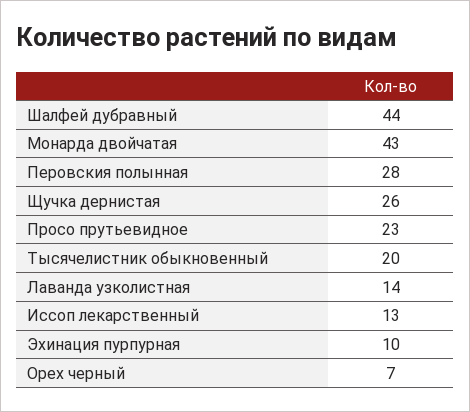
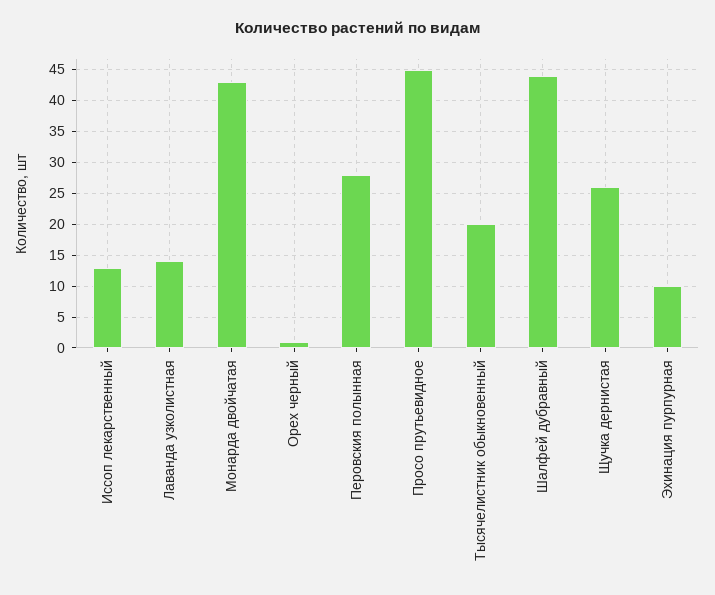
Просо прутьевидное: 23 -> 45
Орех черный: 7 -> 1

